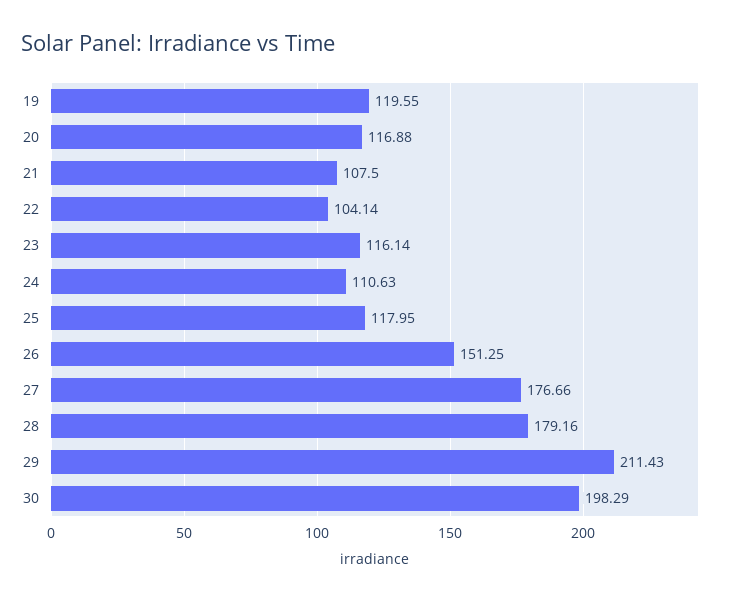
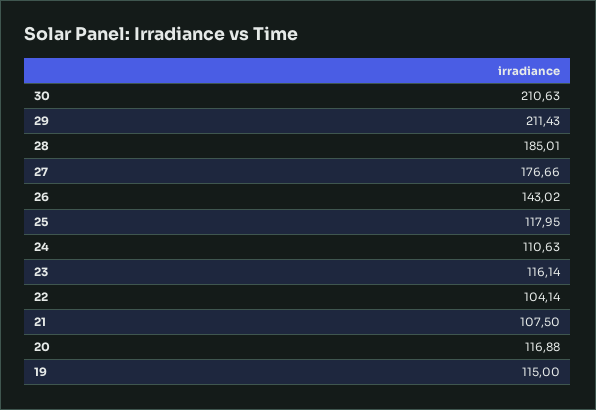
19: 119.55 -> 115
26: 151.25 -> 143.02
28: 179.16 -> 185.01
30: 198.29 -> 210.63

